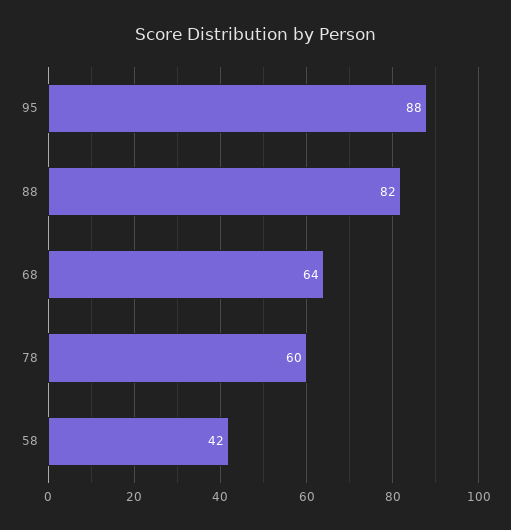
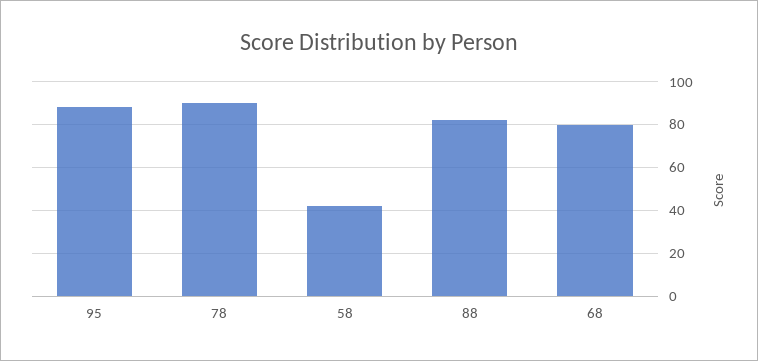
68: 64 -> 80
78: 60 -> 90

